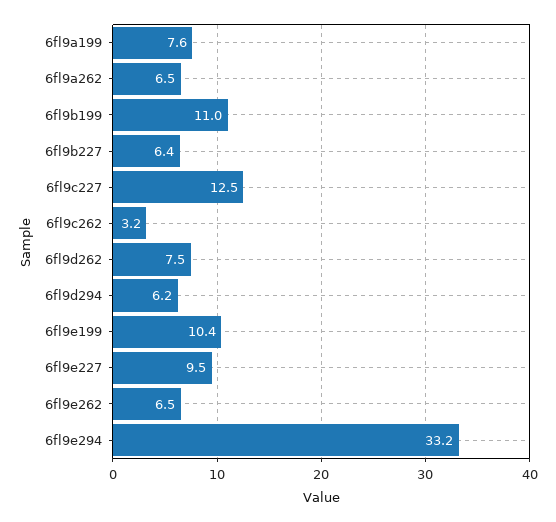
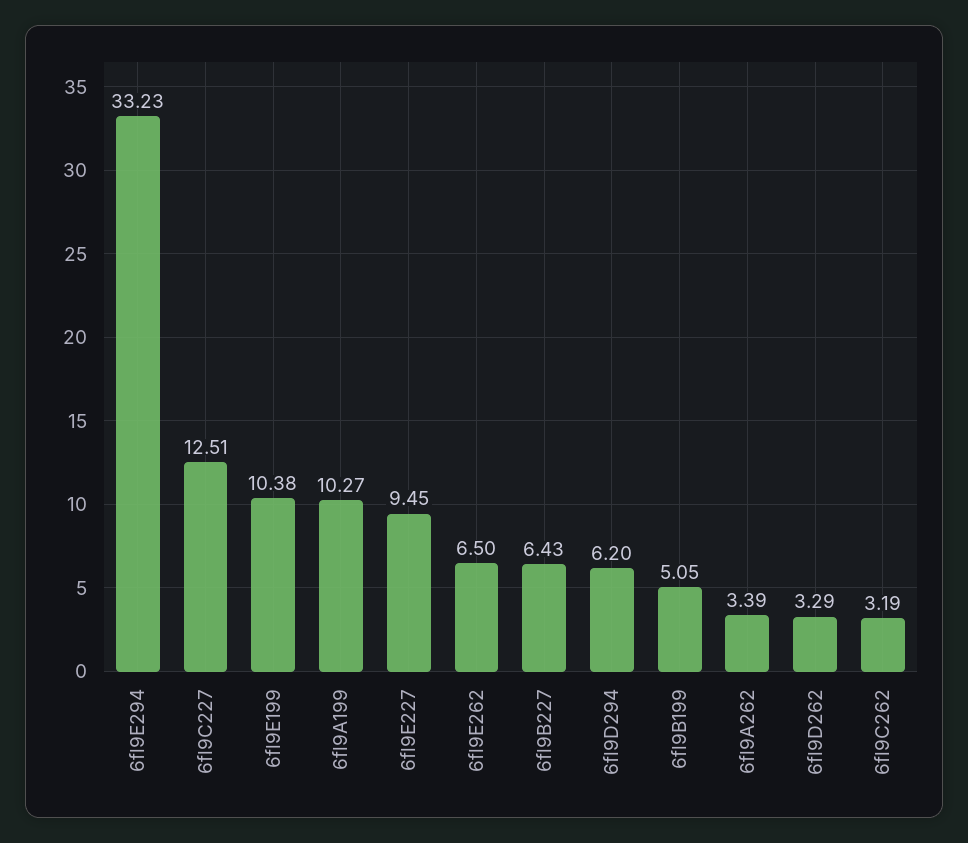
6fl9a199: 7.6 -> 10.27
6fl9a262: 6.5 -> 3.39
6fl9b199: 11 -> 5.05
6fl9d262: 7.5 -> 3.29

